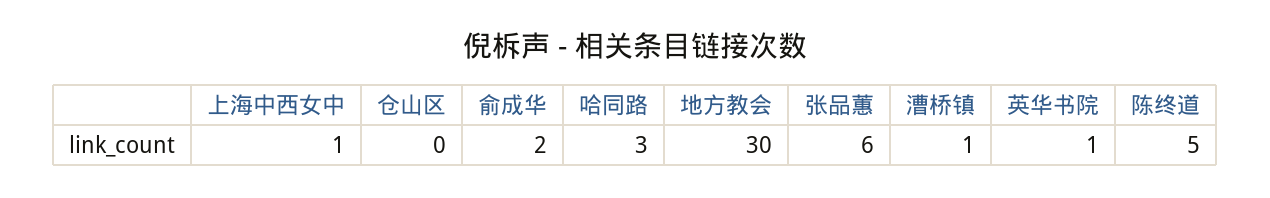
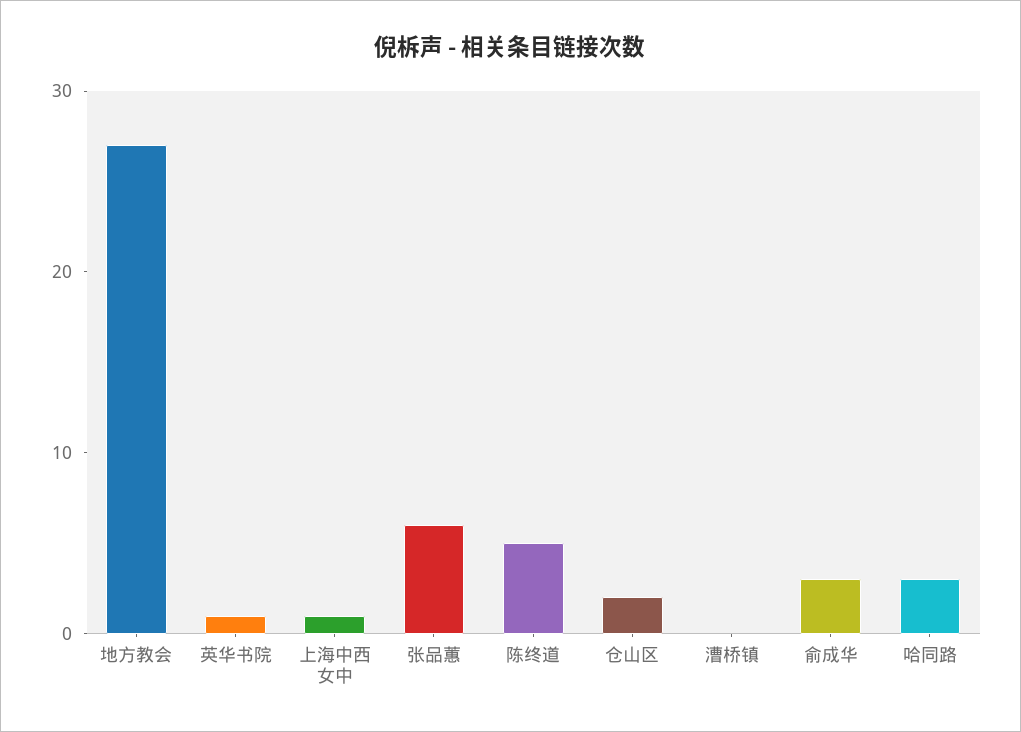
仓山区: 0 -> 2
俞成华: 2 -> 3
地方教会: 30 -> 27
漕桥镇: 1 -> 0

